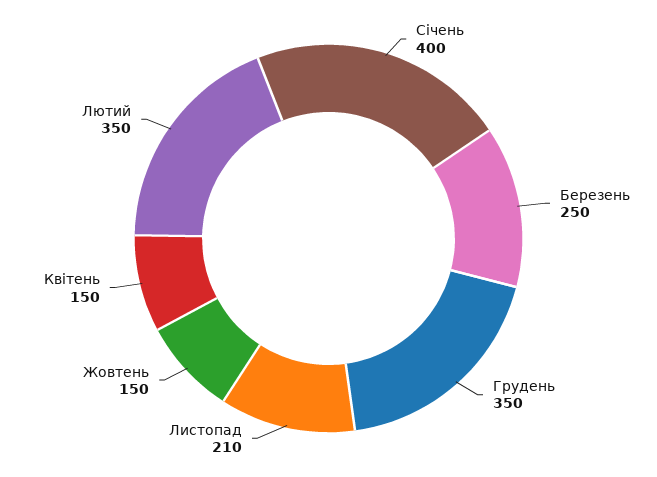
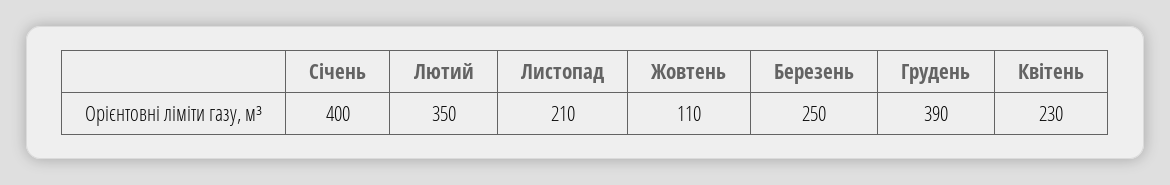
Грудень: 350 -> 390
Жовтень: 150 -> 110
Квітень: 150 -> 230

